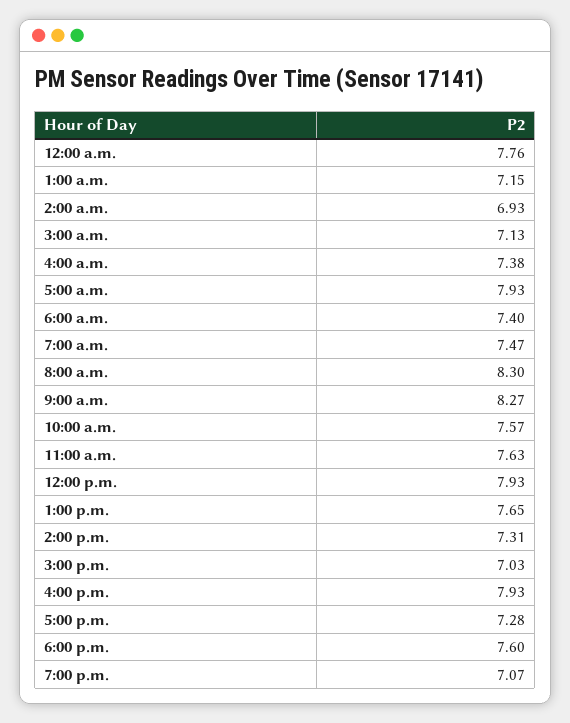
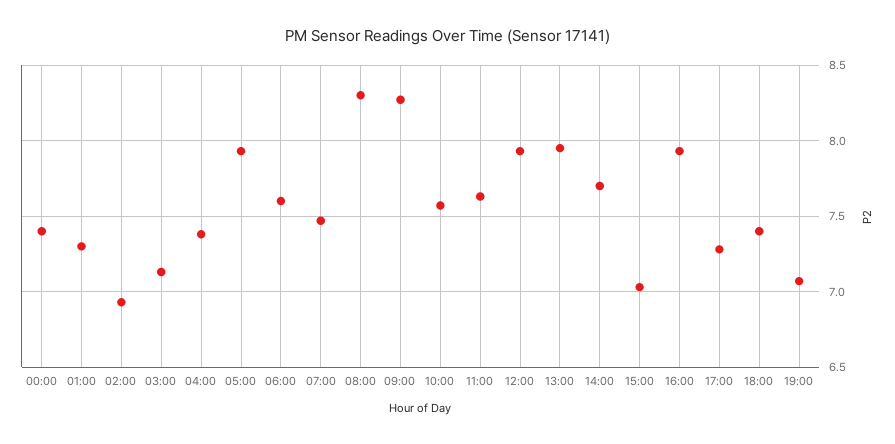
12:00 a.m.: 7.76 -> 7.4
1:00 a.m.: 7.15 -> 7.3
6:00 a.m.: 7.4 -> 7.6
1:00 p.m.: 7.65 -> 7.95
2:00 p.m.: 7.31 -> 7.7
6:00 p.m.: 7.6 -> 7.4

